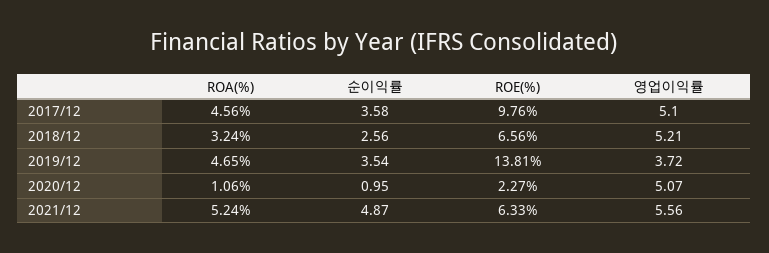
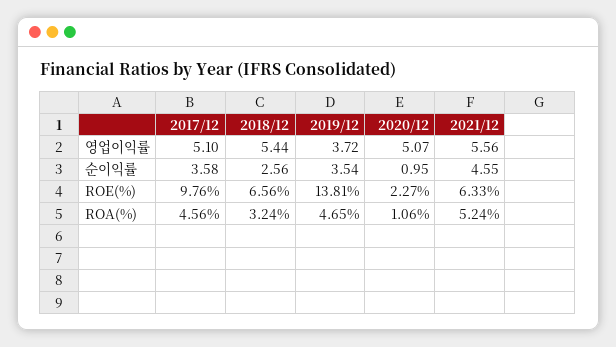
영업이익률, 2018/12: 5.21 -> 5.44
순이익률, 2021/12: 4.87 -> 4.55

